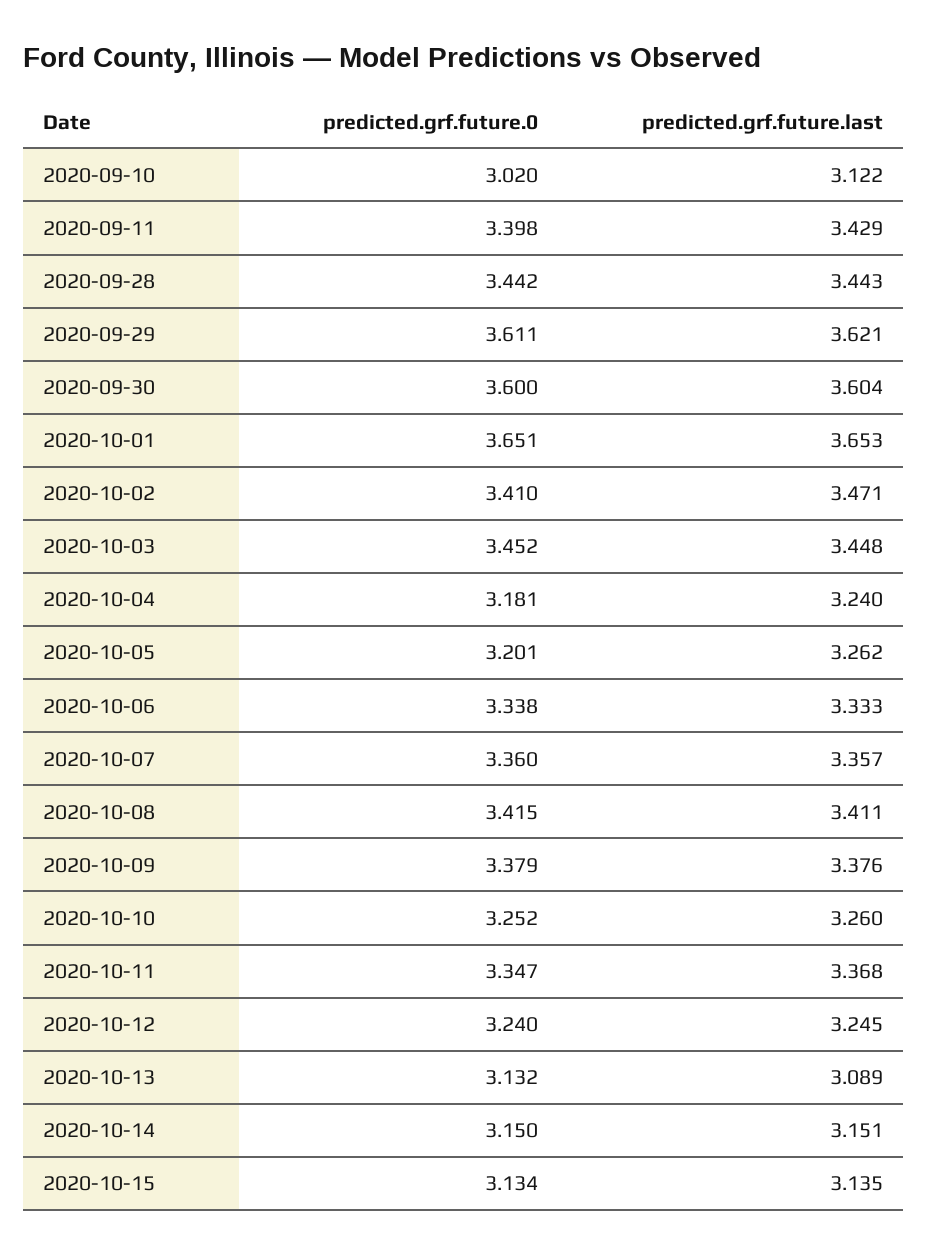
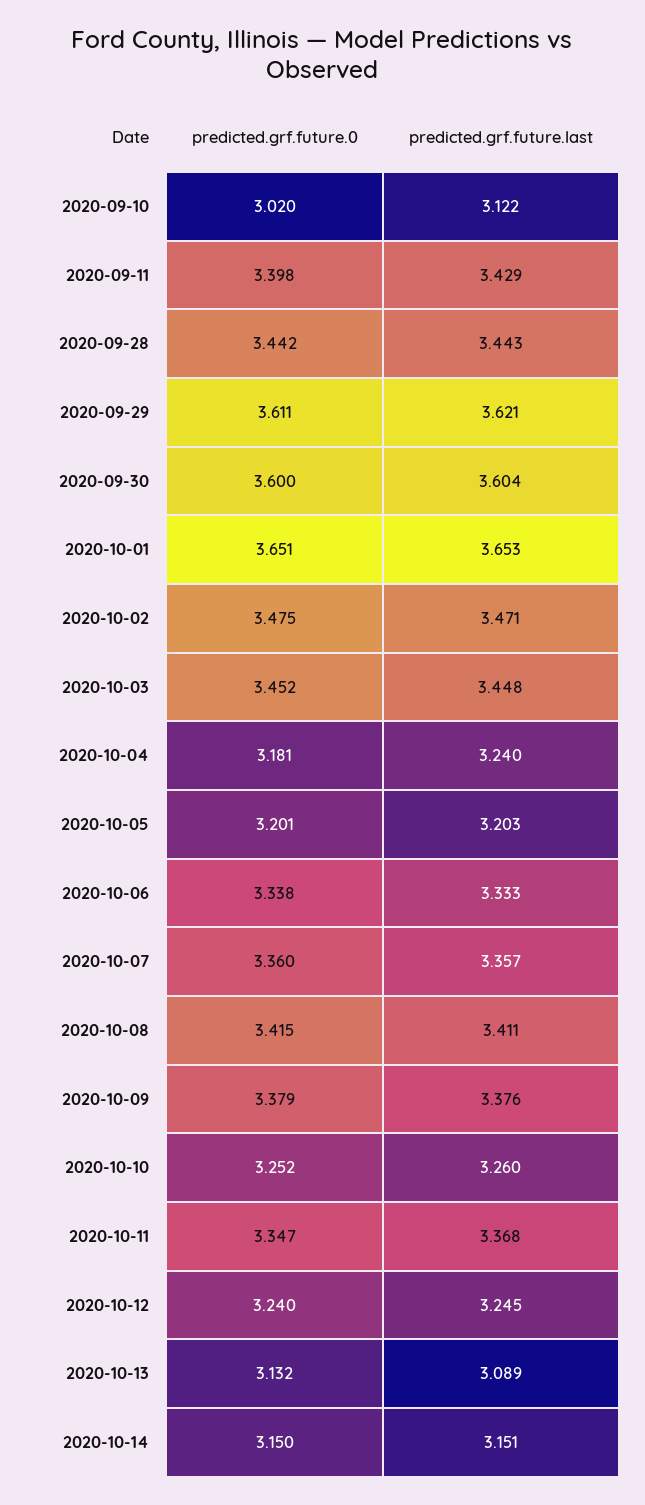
predicted.grf.future.0, 2020-10-02: 3.41 -> 3.475
predicted.grf.future.last, 2020-10-05: 3.262 -> 3.203
predicted.grf.future.0, 2020-10-15: 3.134 -> none
predicted.grf.future.last, 2020-10-15: 3.135 -> none

